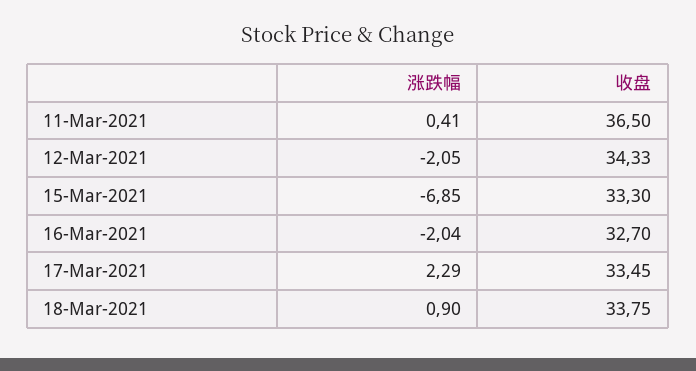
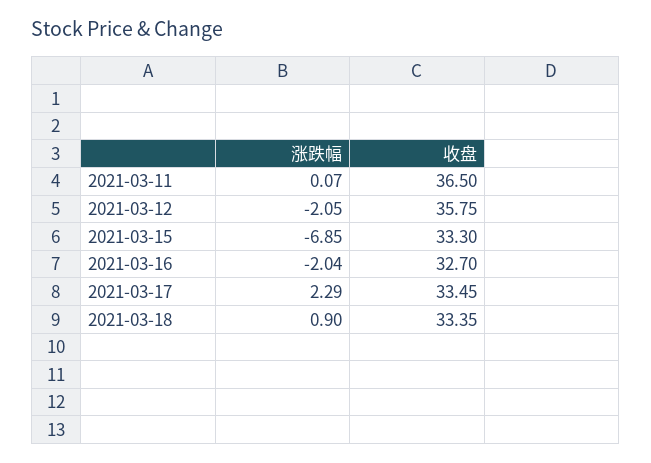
涨跌幅, 11-Mar-2021: 0.41 -> 0.07
收盘, 12-Mar-2021: 34.33 -> 35.75
收盘, 18-Mar-2021: 33.75 -> 33.35

